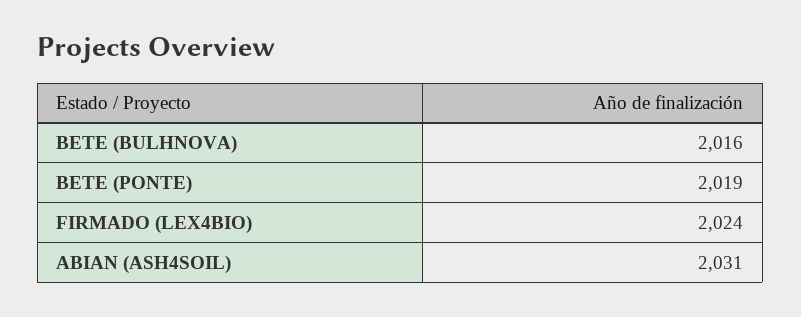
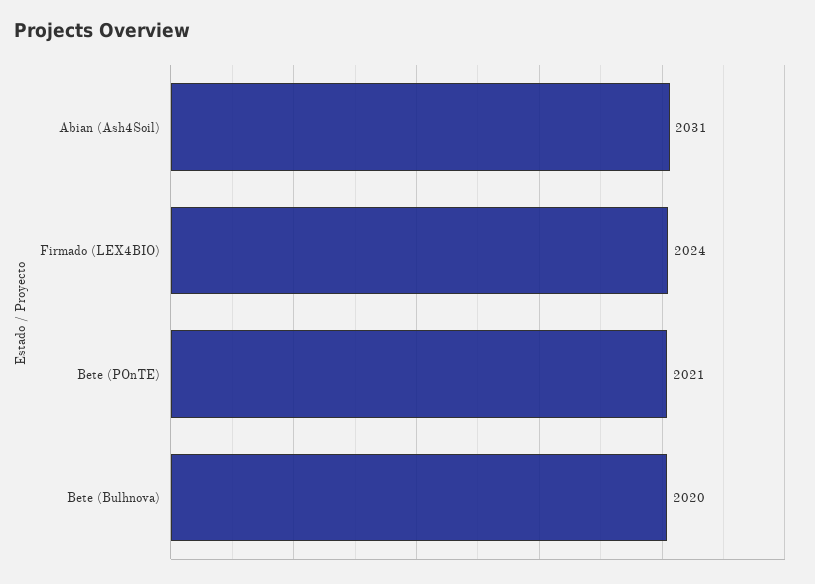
BETE (BULHNOVA): 2016 -> 2020
BETE (PONTE): 2019 -> 2021

